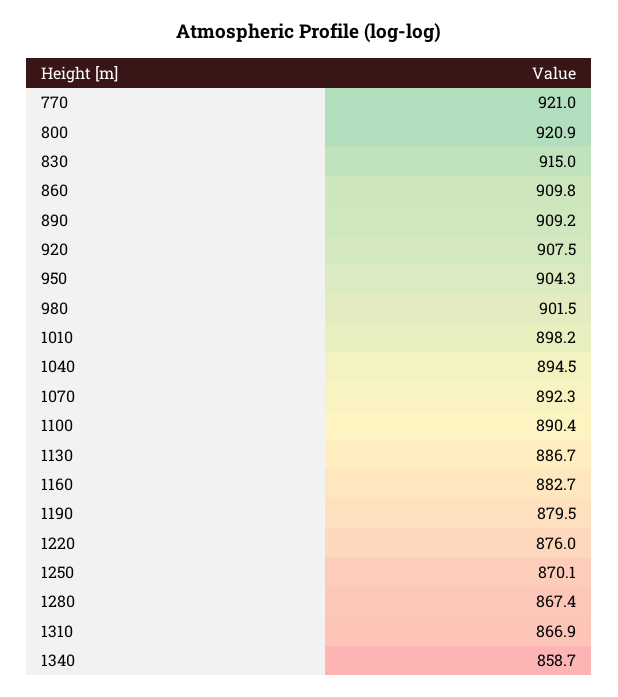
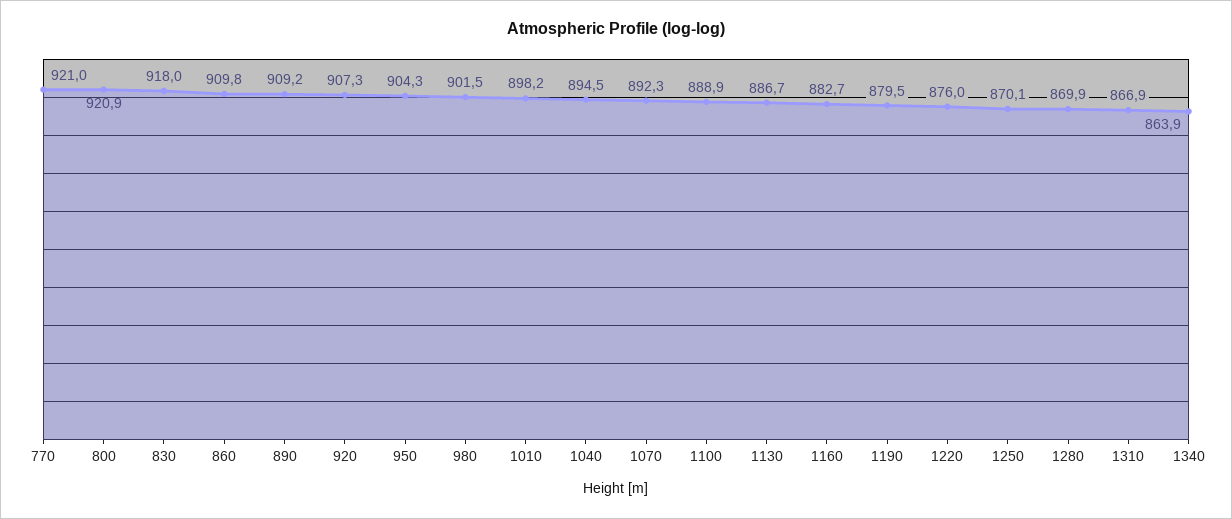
830: 915 -> 918
920: 907.5 -> 907.3
1100: 890.4 -> 888.9
1280: 867.4 -> 869.9
1340: 858.7 -> 863.9

